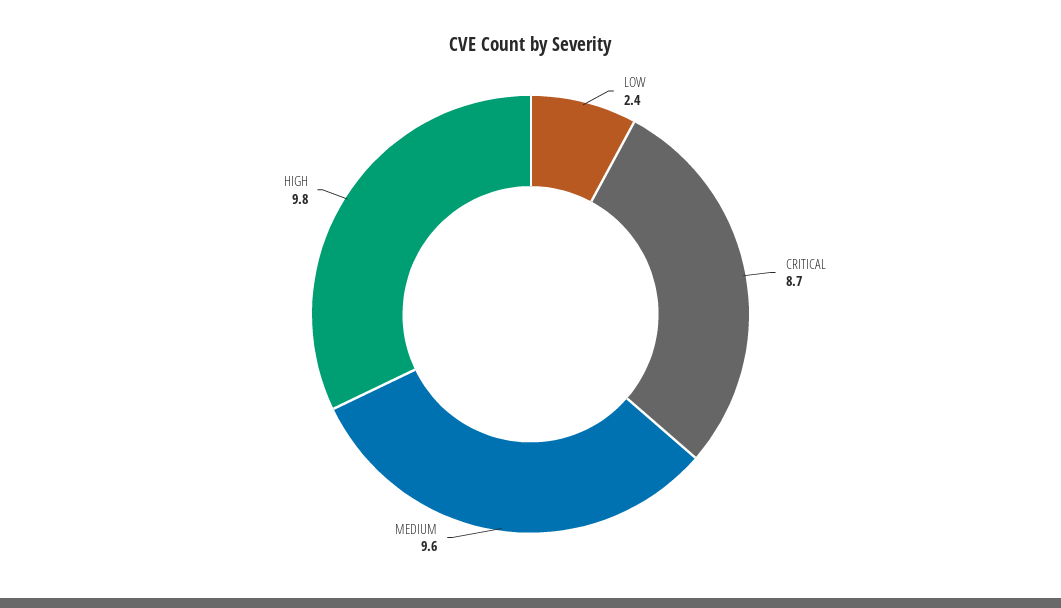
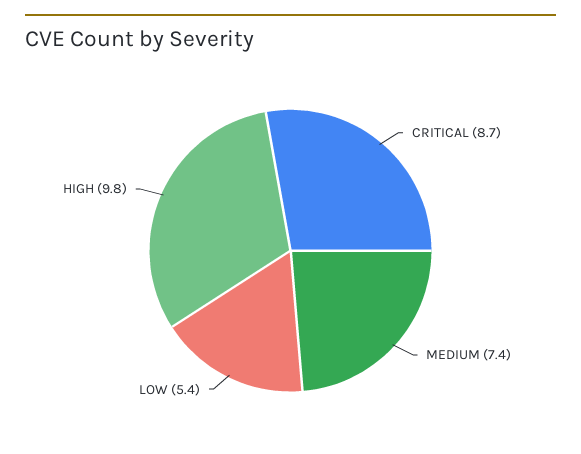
LOW: 2.4 -> 5.4
MEDIUM: 9.6 -> 7.4

